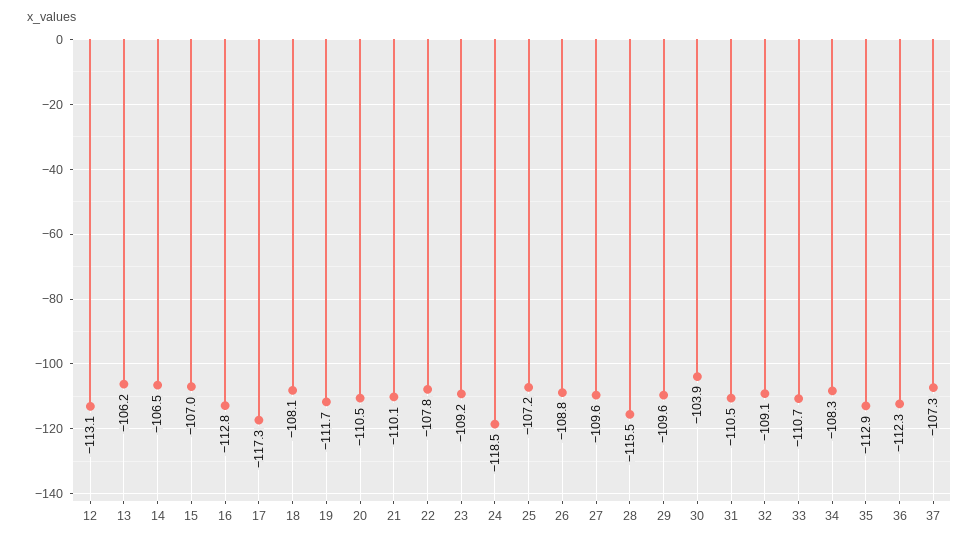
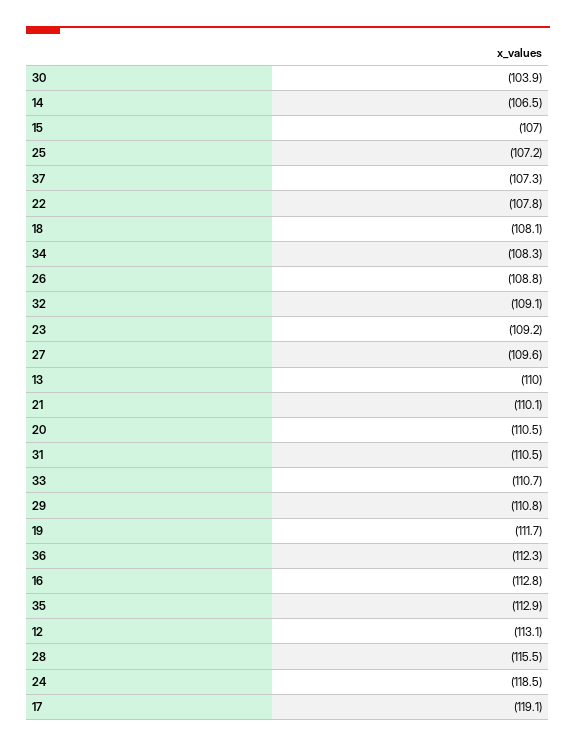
13: -106.2 -> -110
17: -117.3 -> -119.1
29: -109.6 -> -110.8

